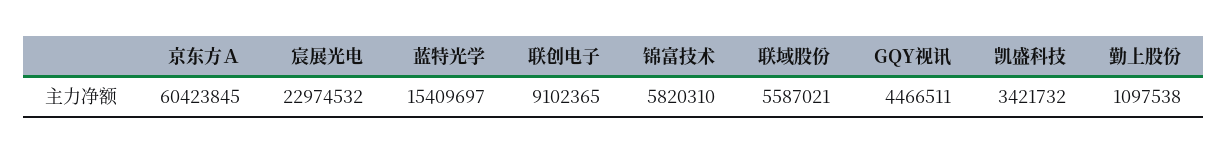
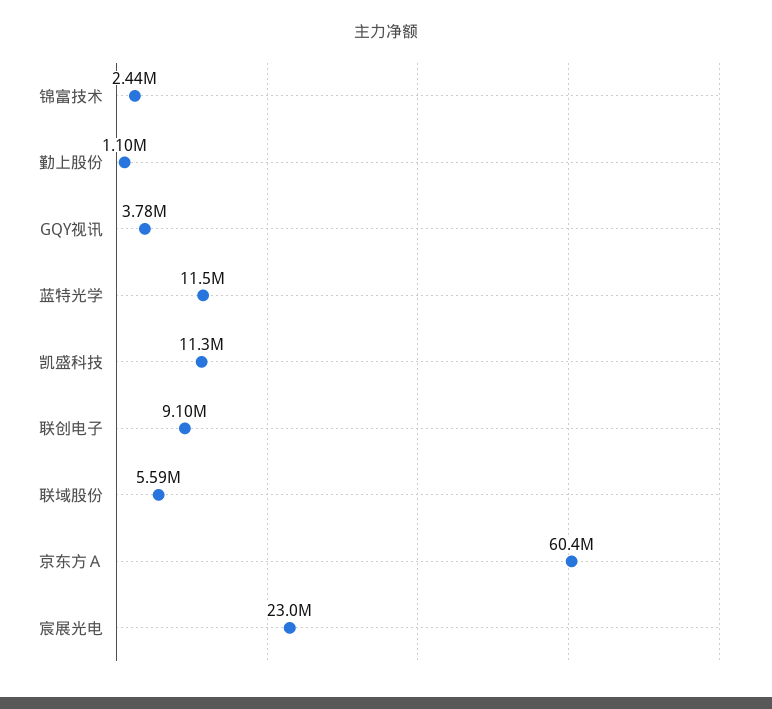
蓝特光学: 15409697 -> 11500000
锦富技术: 5820310 -> 2440000
GQY视讯: 4466511 -> 3780000
凯盛科技: 3421732 -> 11300000

